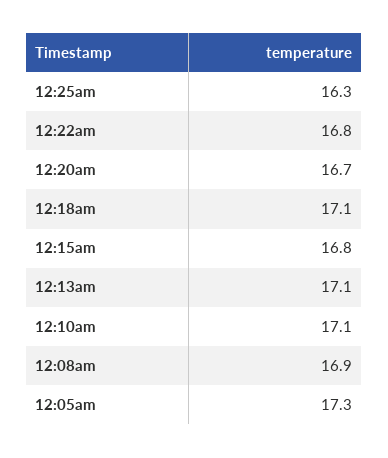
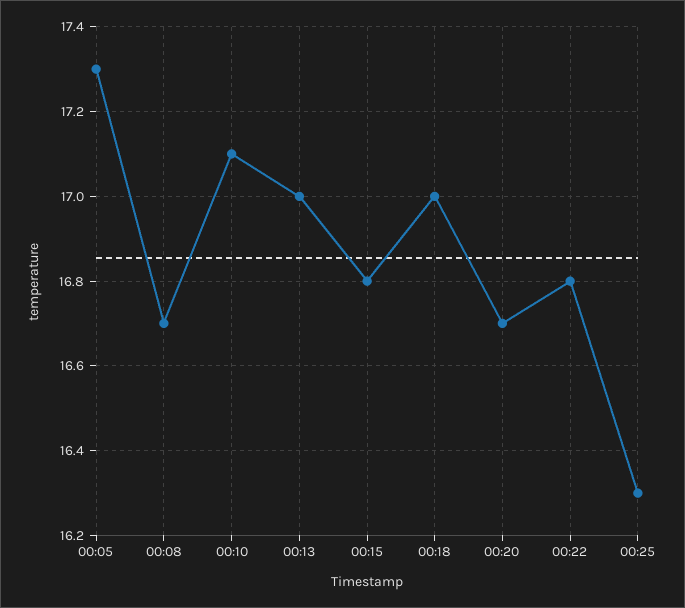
12:18am: 17.1 -> 17
12:13am: 17.1 -> 17
12:08am: 16.9 -> 16.7

